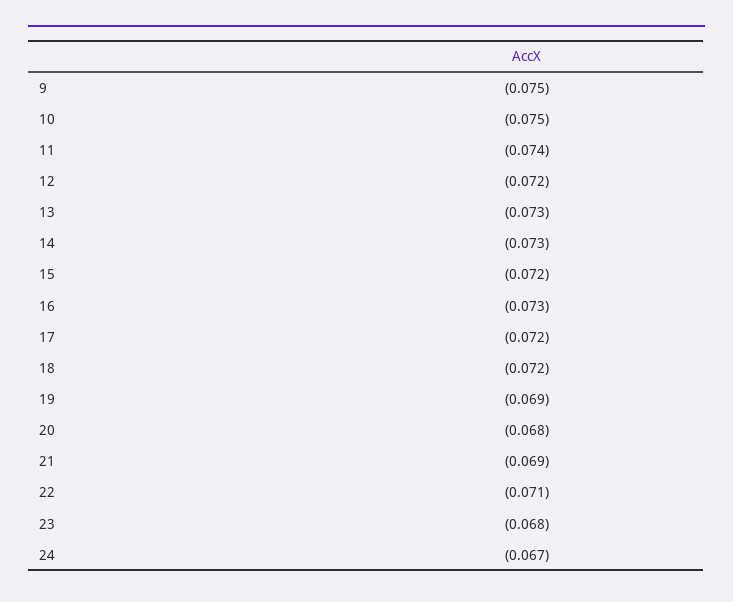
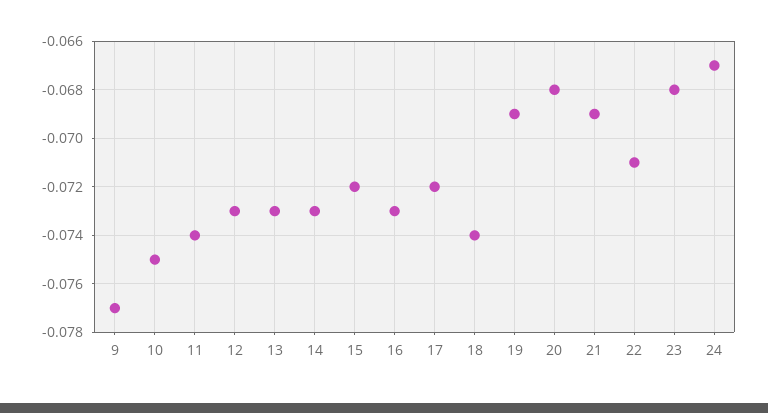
9: -0.075 -> -0.077
12: -0.072 -> -0.073
18: -0.072 -> -0.074

